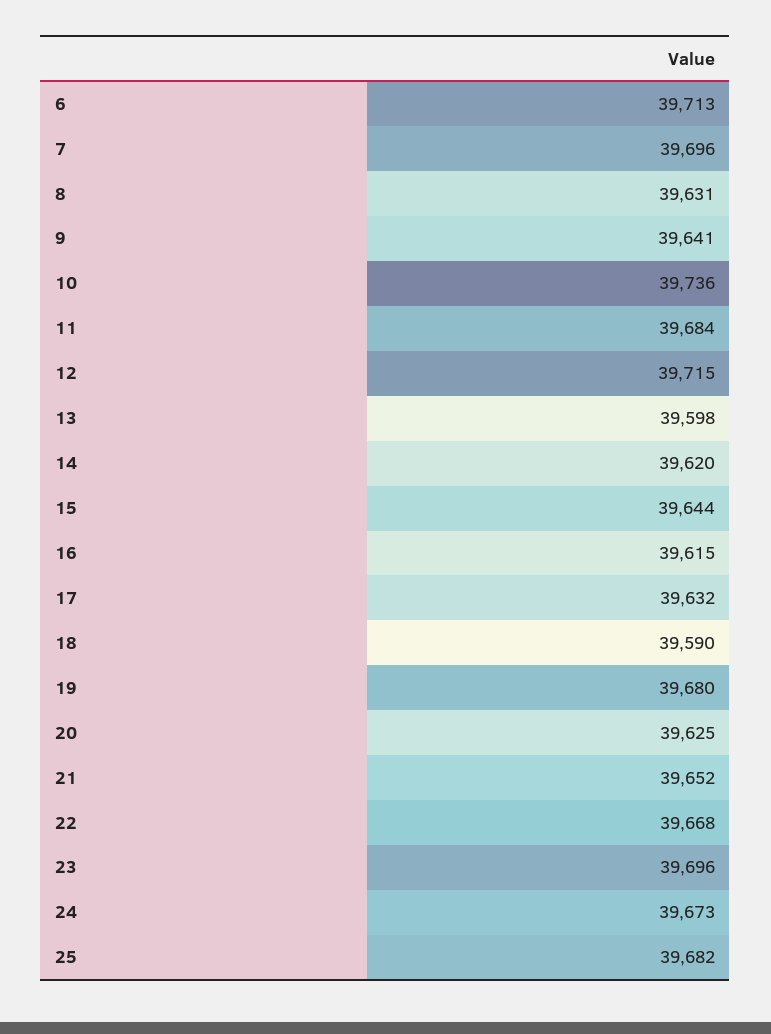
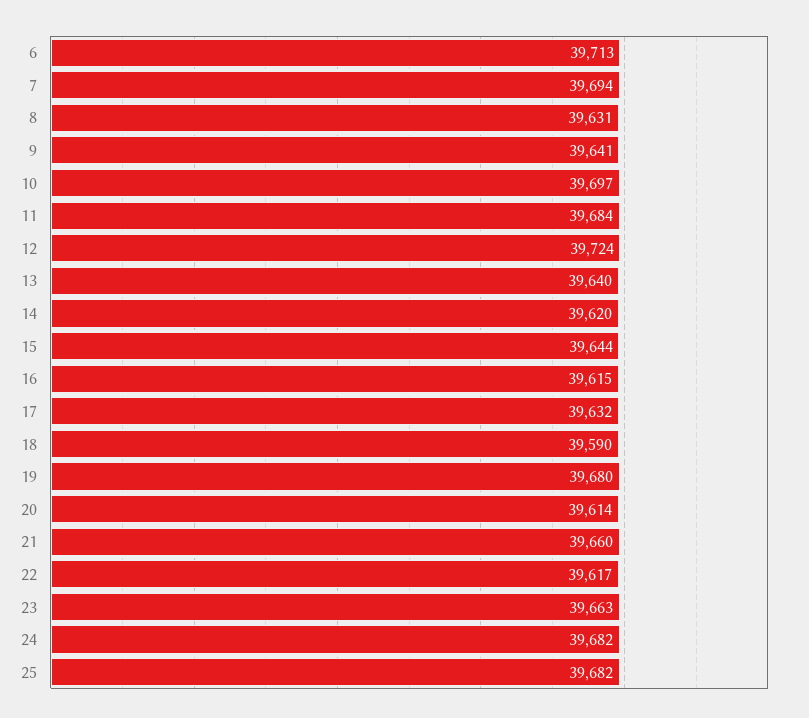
7: 39696 -> 39694
10: 39736 -> 39697
12: 39715 -> 39724
13: 39598 -> 39640
20: 39625 -> 39614
21: 39652 -> 39660
22: 39668 -> 39617
23: 39696 -> 39663
24: 39673 -> 39682

